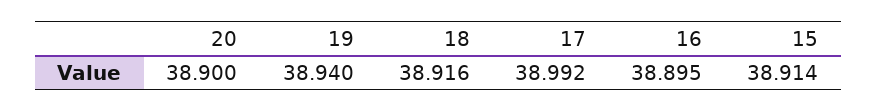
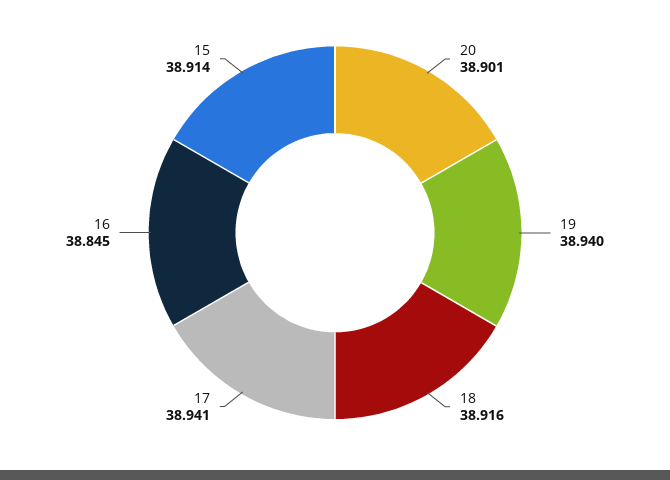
20: 38.9 -> 38.901
17: 38.992 -> 38.941
16: 38.895 -> 38.845

